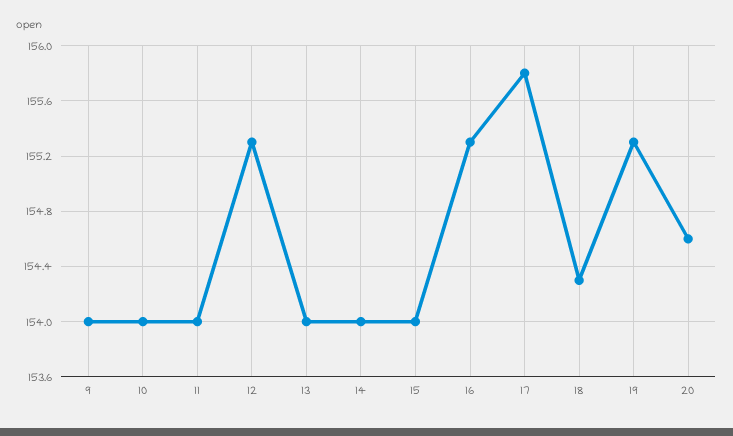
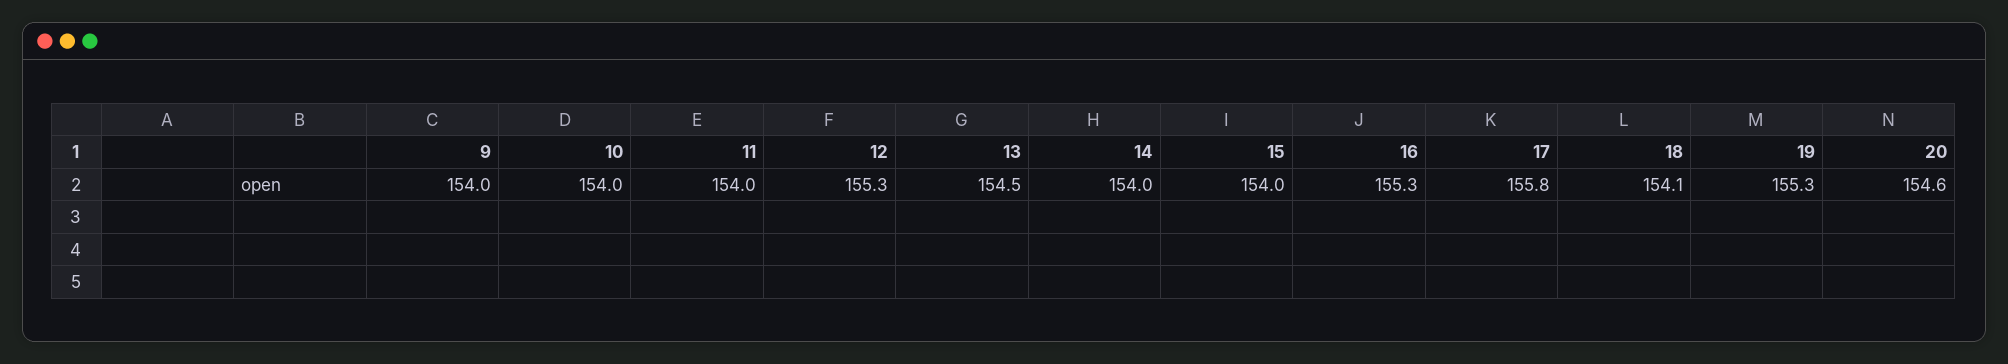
13: 154 -> 154.5
18: 154.3 -> 154.1

